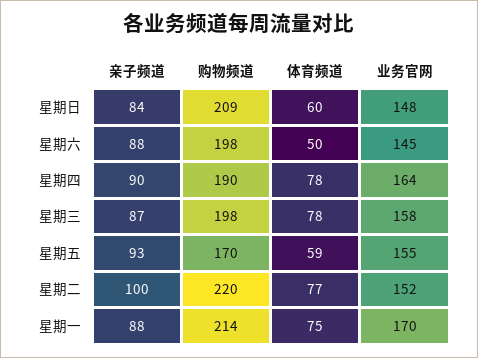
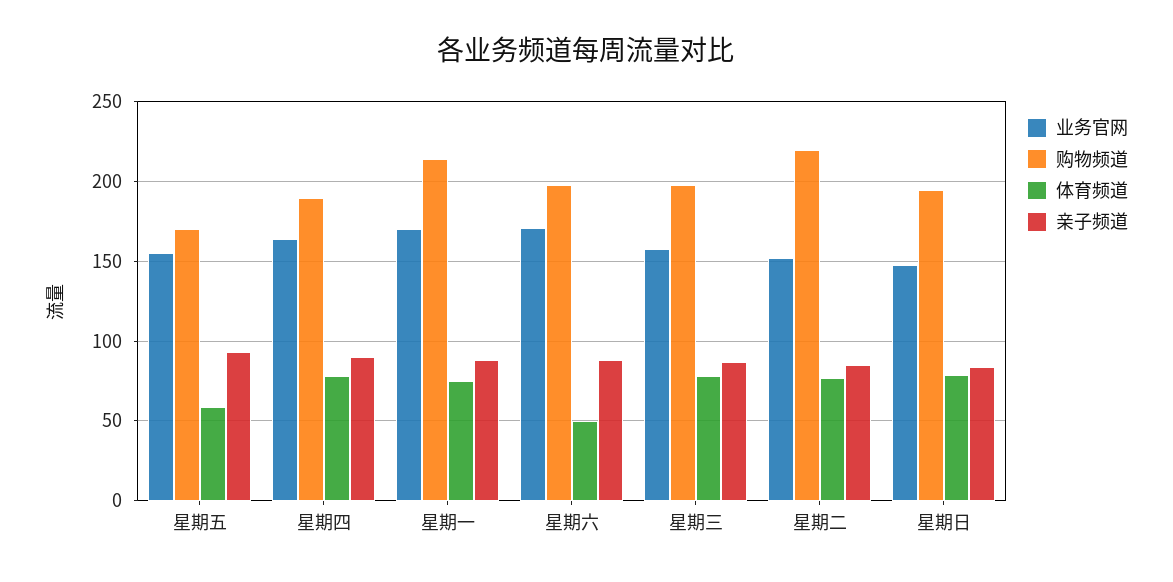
购物频道, 星期日: 209 -> 195
体育频道, 星期日: 60 -> 80
业务官网, 星期六: 145 -> 170
亲子频道, 星期二: 100 -> 85

